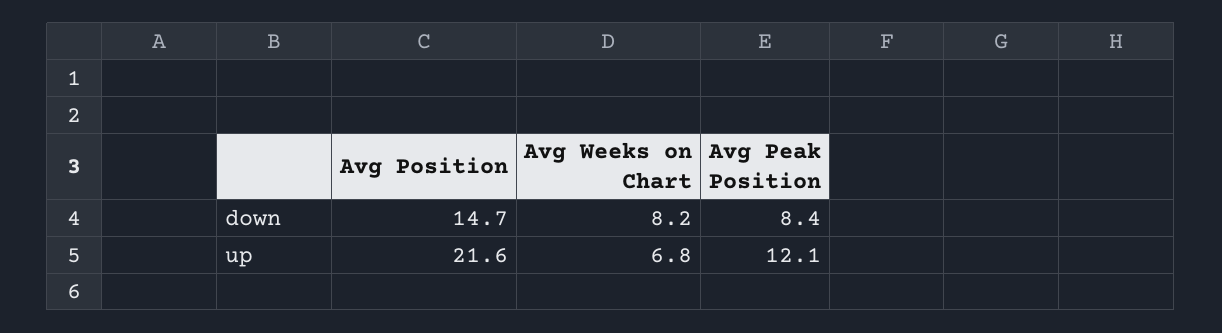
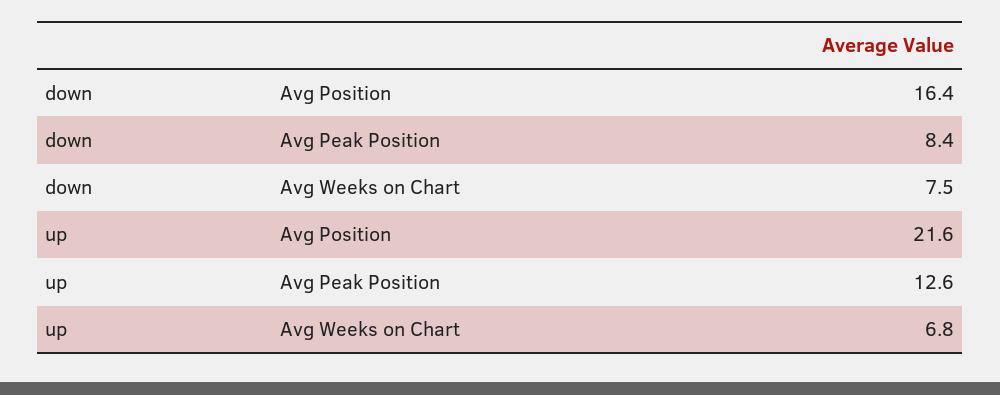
Avg Position, down: 14.7 -> 16.4
Avg Weeks on Chart, down: 8.2 -> 7.5
Avg Peak Position, up: 12.1 -> 12.6

